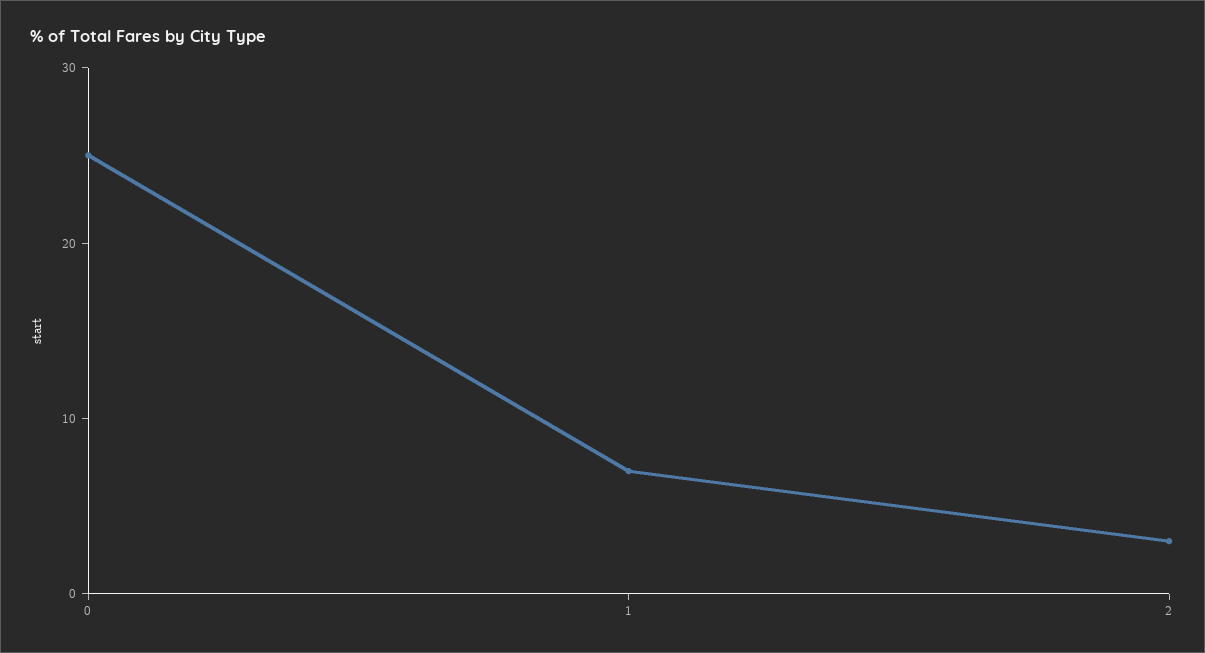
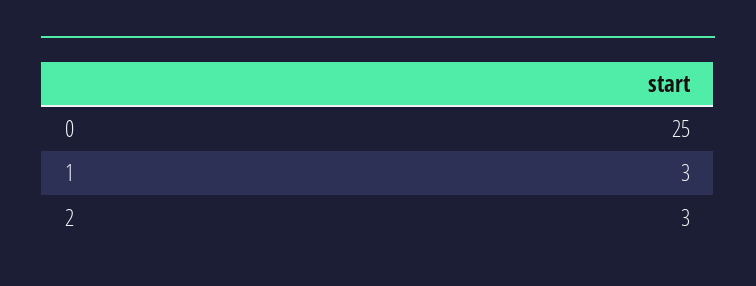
1: 7 -> 3

